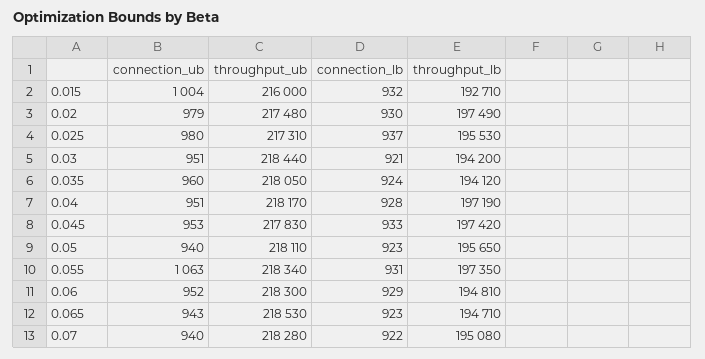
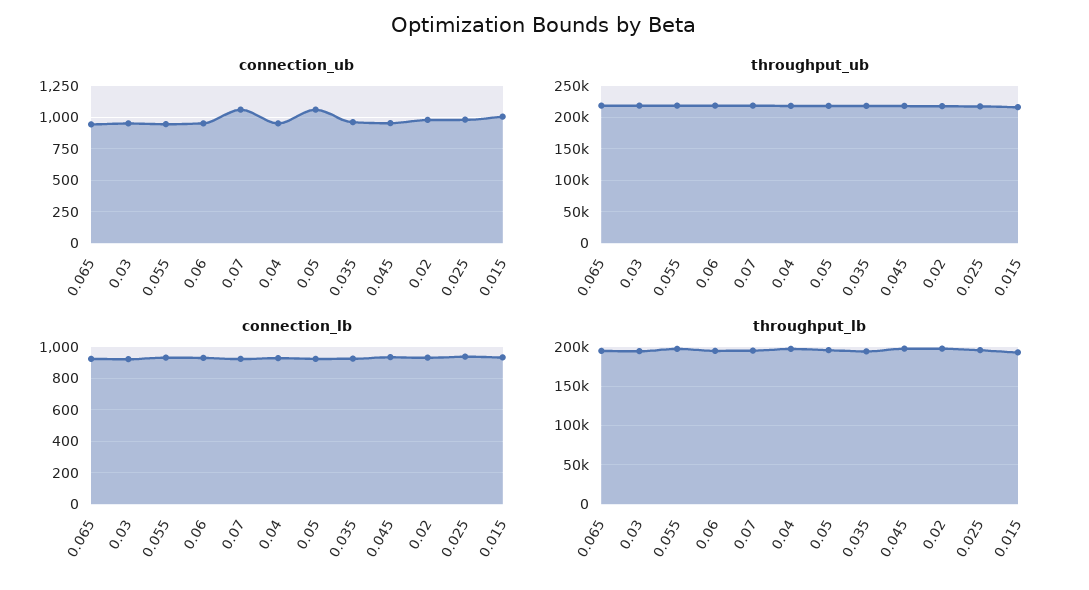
connection_ub, 0.05: 940 -> 1050
connection_ub, 0.055: 1063 -> 950
connection_ub, 0.07: 940 -> 1050

